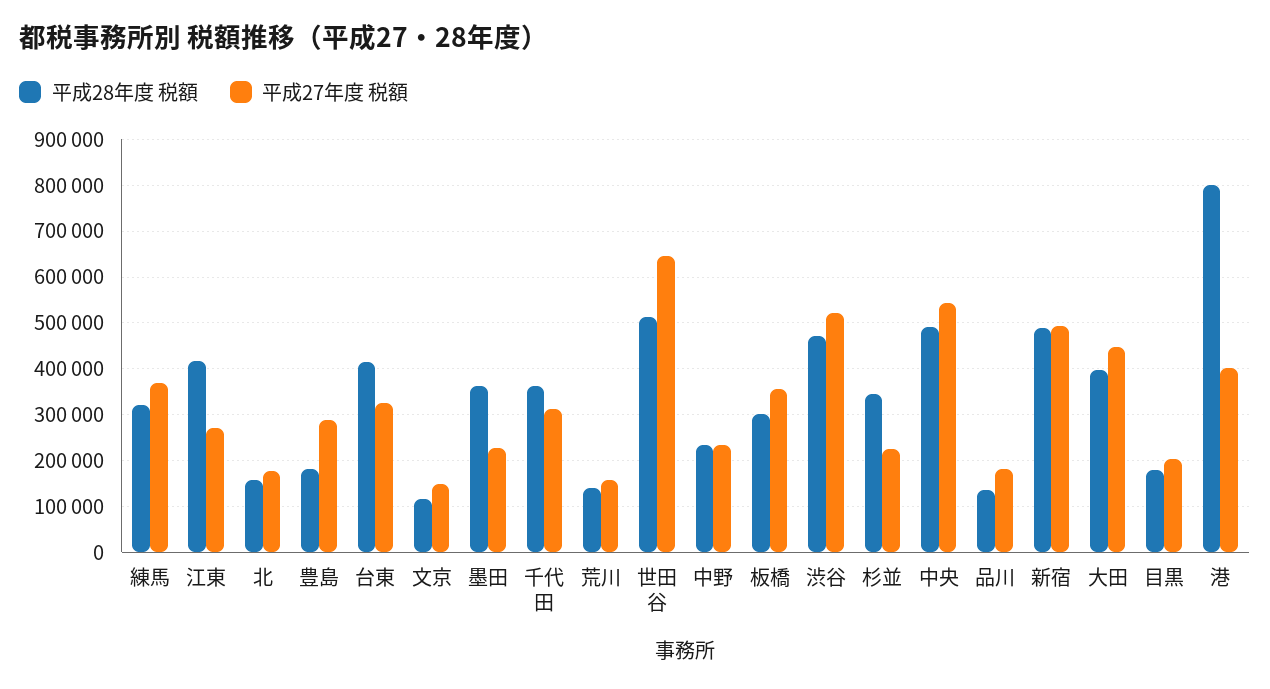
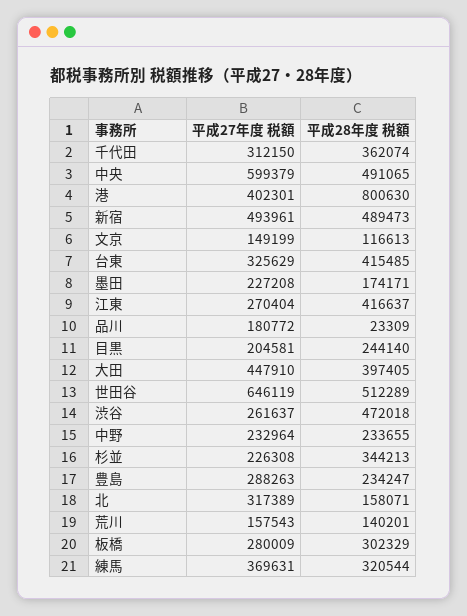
平成27年度 税額, 北: 180000 -> 317389
平成28年度 税額, 豊島: 180000 -> 234247
平成28年度 税額, 墨田: 360000 -> 174171
平成27年度 税額, 板橋: 360000 -> 280009
平成27年度 税額, 渋谷: 520000 -> 261637
平成27年度 税額, 中央: 540000 -> 599379
平成28年度 税額, 品川: 140000 -> 23309
平成28年度 税額, 目黒: 180000 -> 244140

